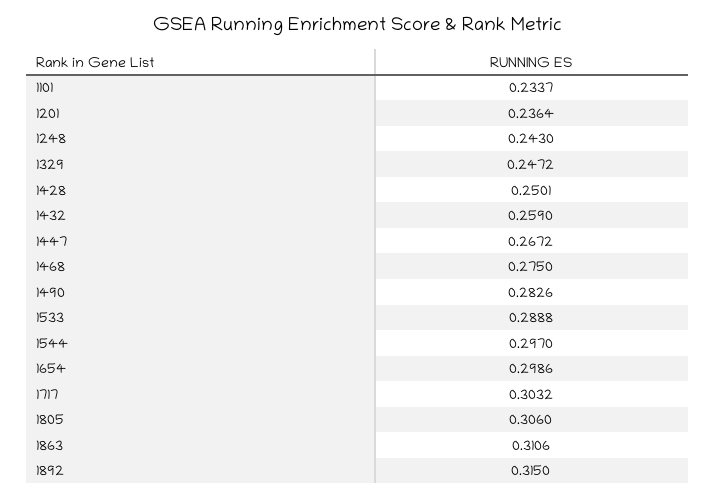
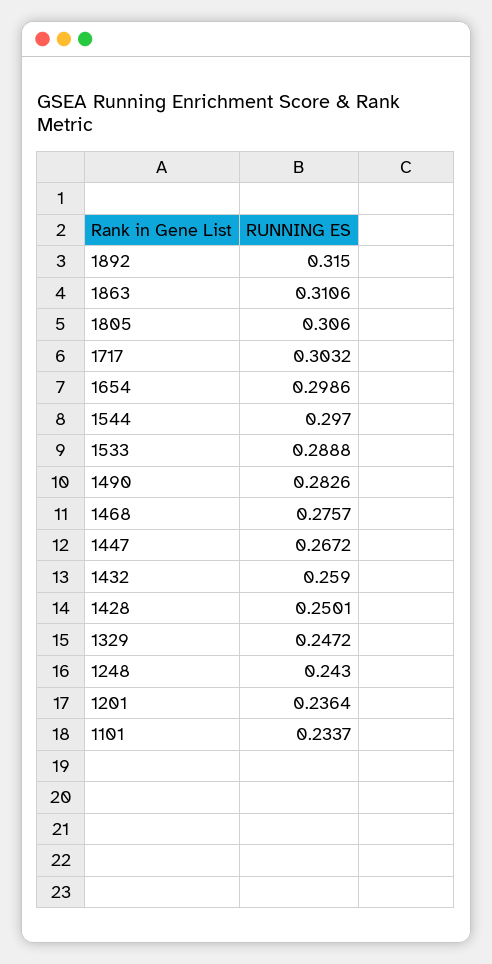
1468: 0.275 -> 0.2757

